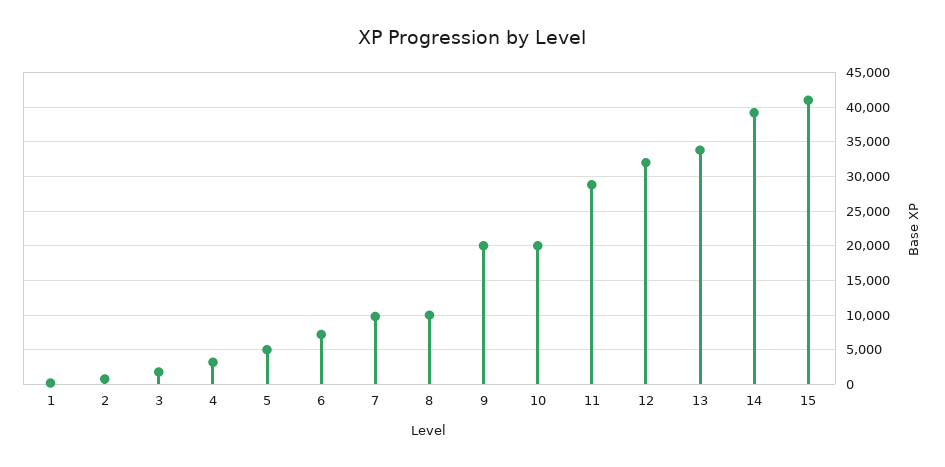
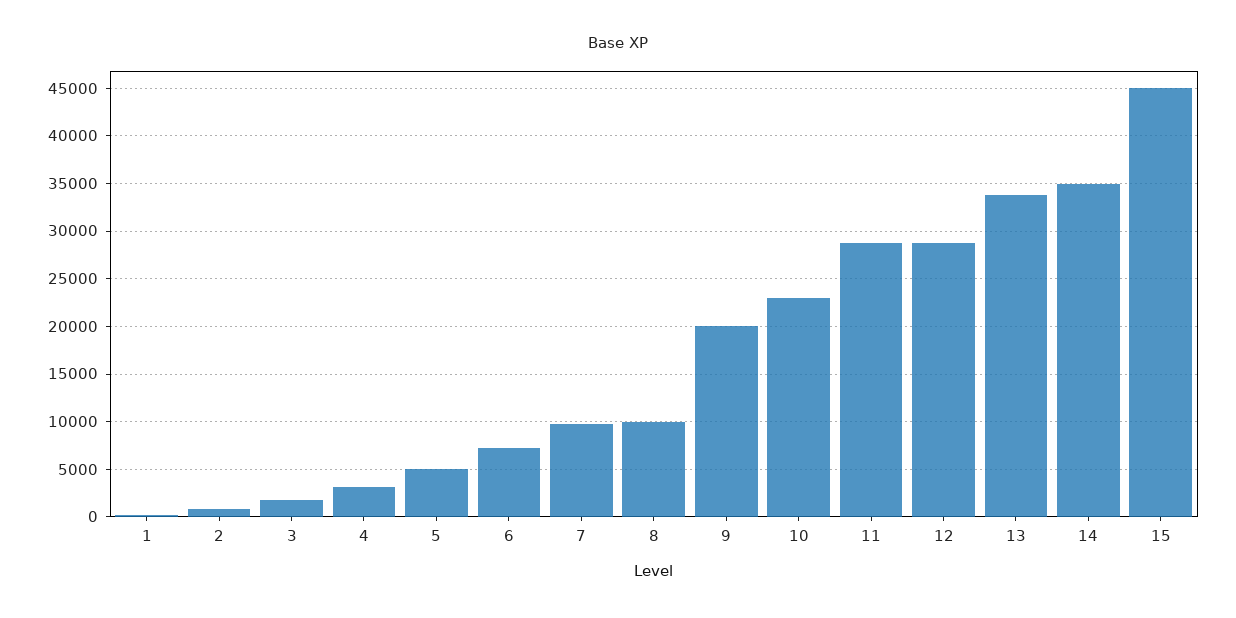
10: 20000 -> 23000
12: 32000 -> 29000
14: 39000 -> 35000
15: 41000 -> 45000

